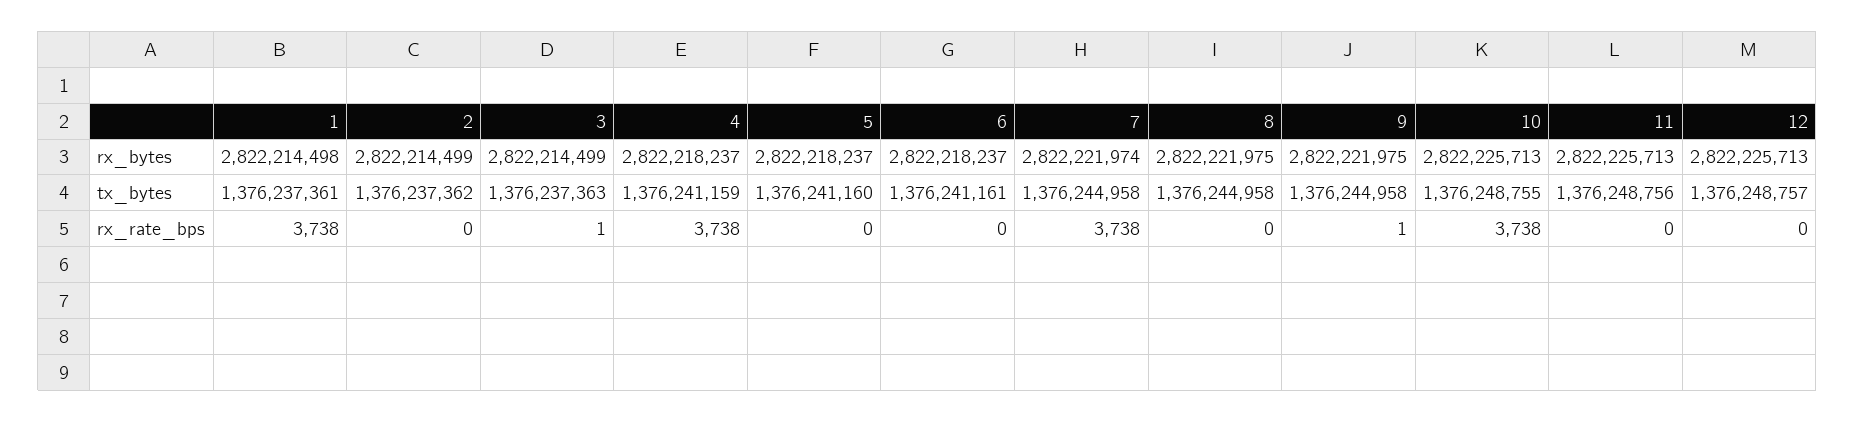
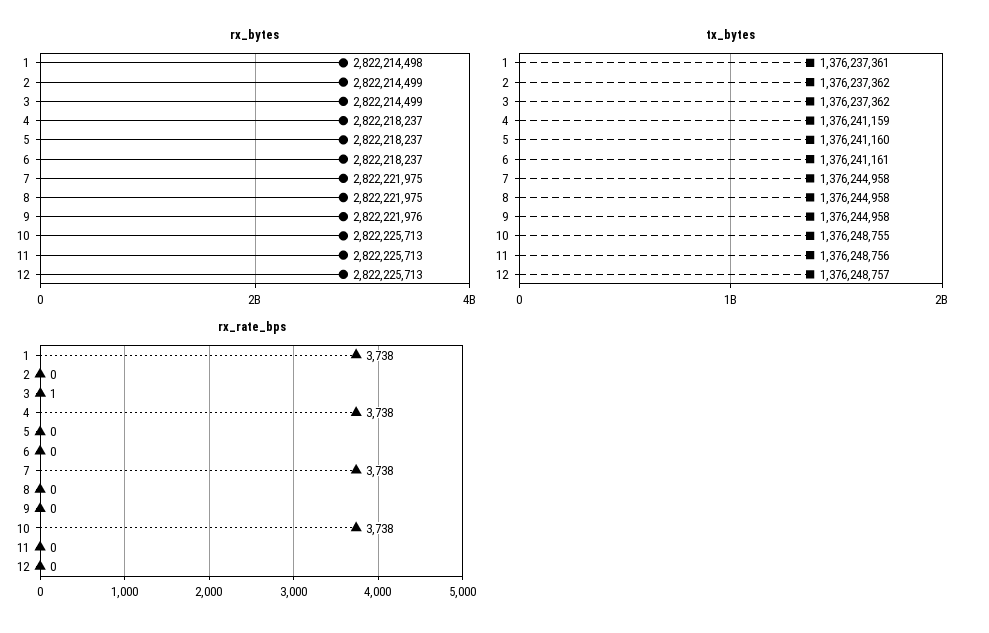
rx_bytes, 7: 2822221974 -> 2822221975
rx_bytes, 9: 2822221975 -> 2822221976
tx_bytes, 3: 1376237363 -> 1376237362
rx_rate_bps, 9: 1 -> 0

